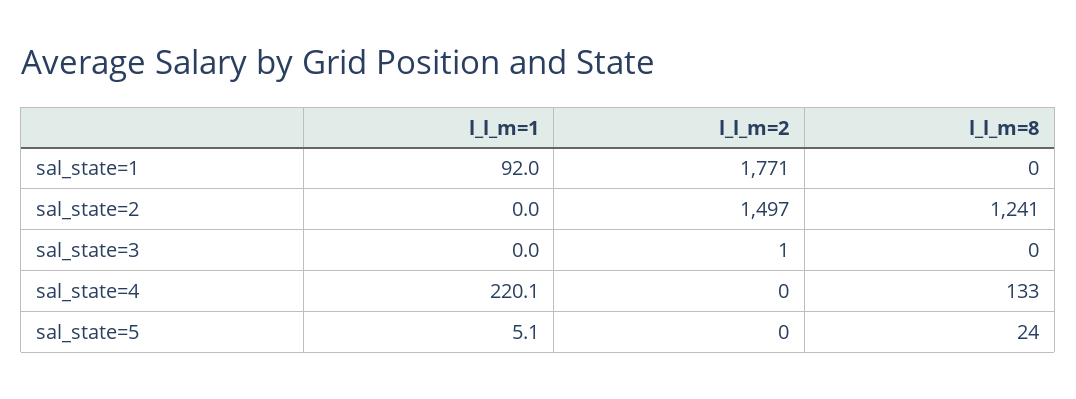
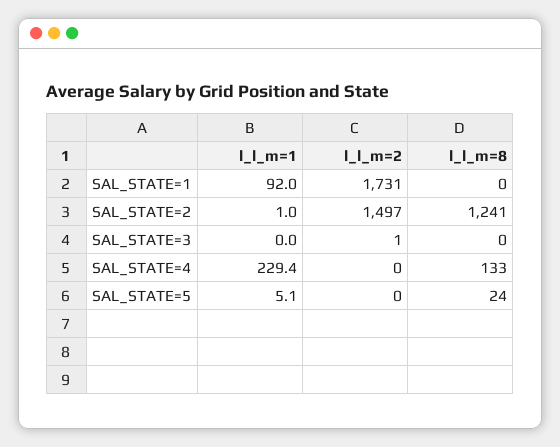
l_l_m=2, sal_state=1: 1771 -> 1731
l_l_m=1, sal_state=2: 0 -> 1
l_l_m=1, sal_state=4: 220.1 -> 229.4

